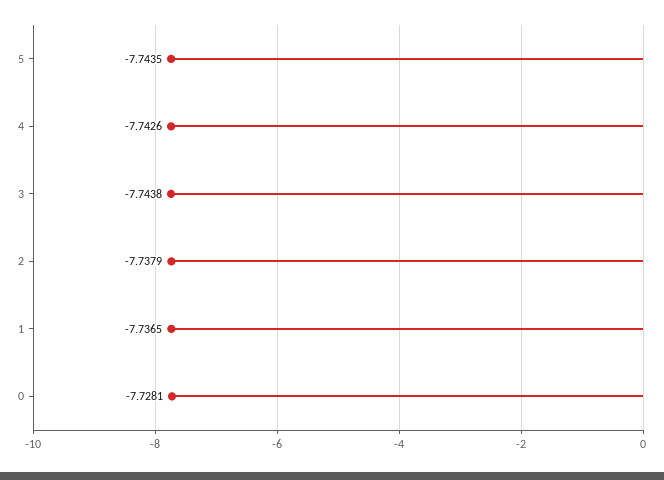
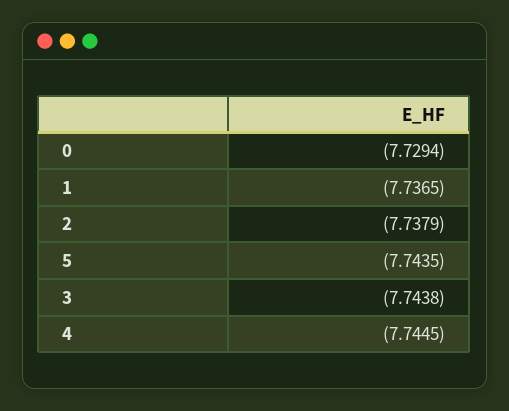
4: -7.7426 -> -7.7445
0: -7.7281 -> -7.7294

